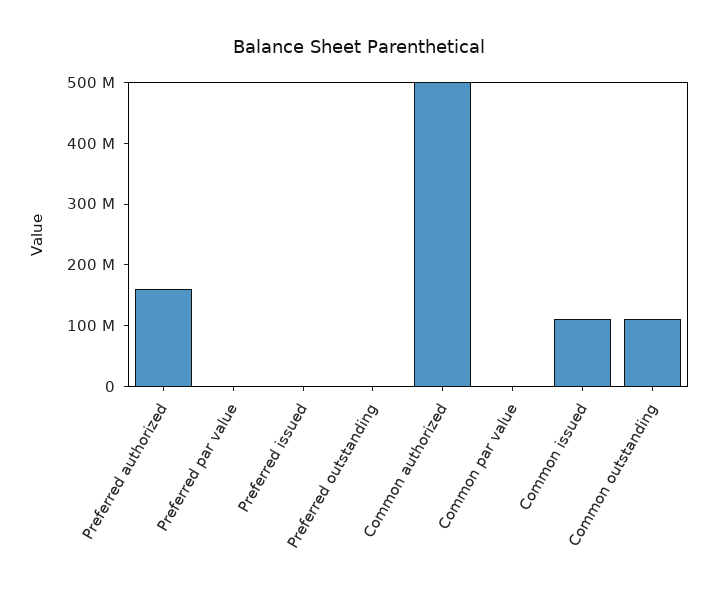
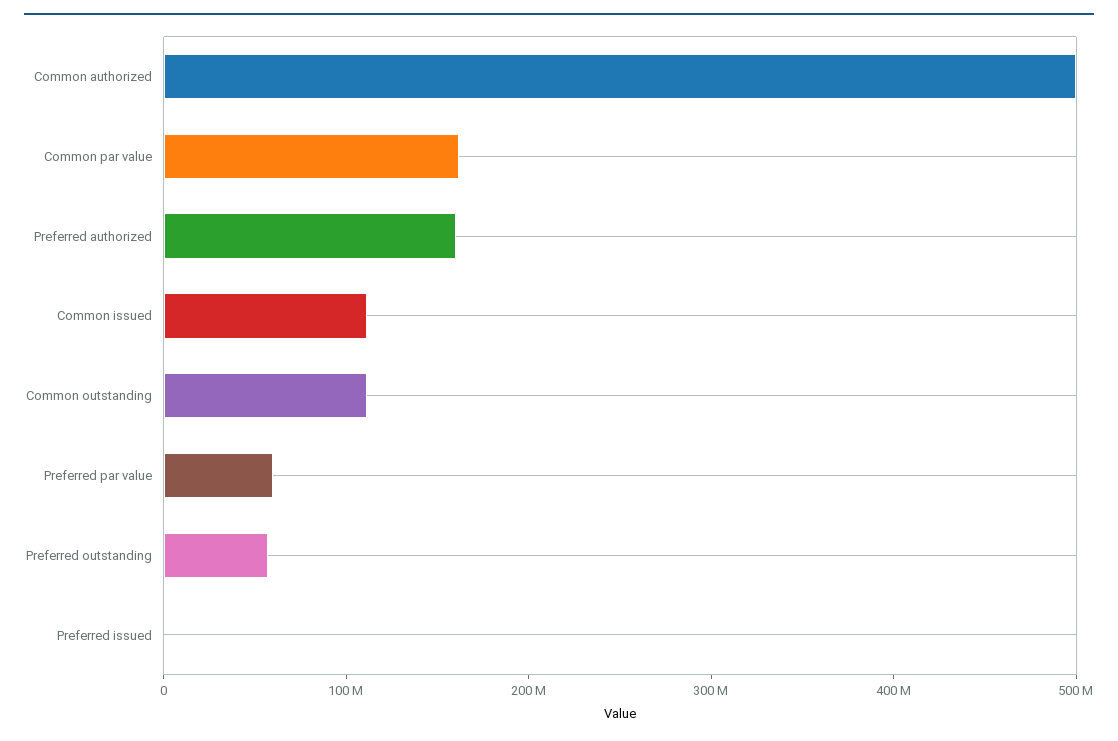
Preferred par value: 0 -> 60000000
Preferred outstanding: 0 -> 60000000
Common par value: 0 -> 160000000

